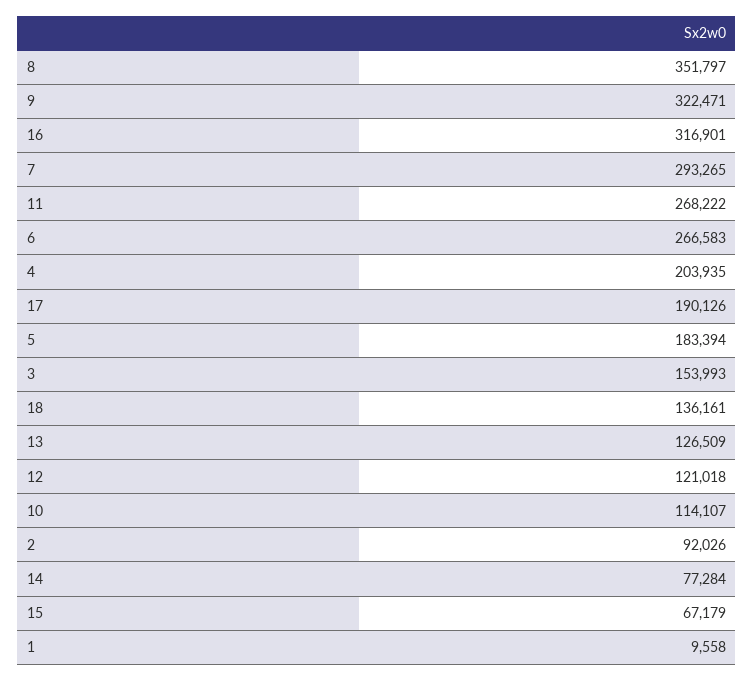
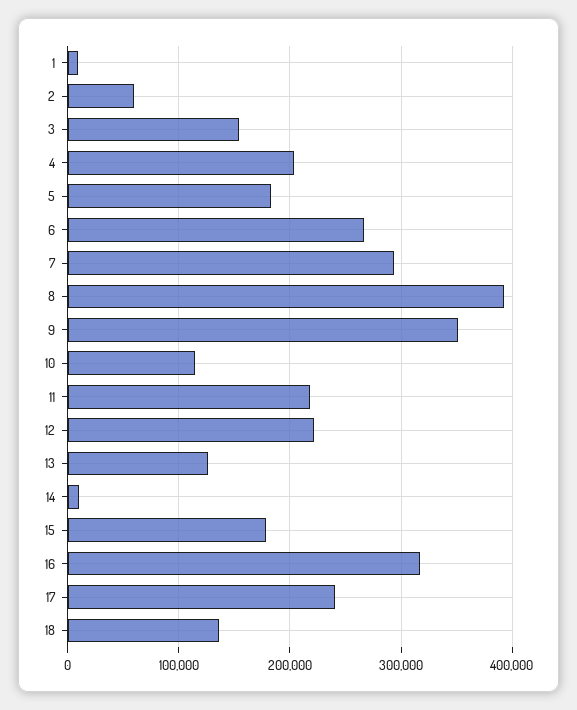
8: 351797 -> 390000
9: 322471 -> 350000
11: 268222 -> 220000
17: 190126 -> 240000
12: 121018 -> 220000
2: 92026 -> 60000
14: 77284 -> 10000
15: 67179 -> 180000

